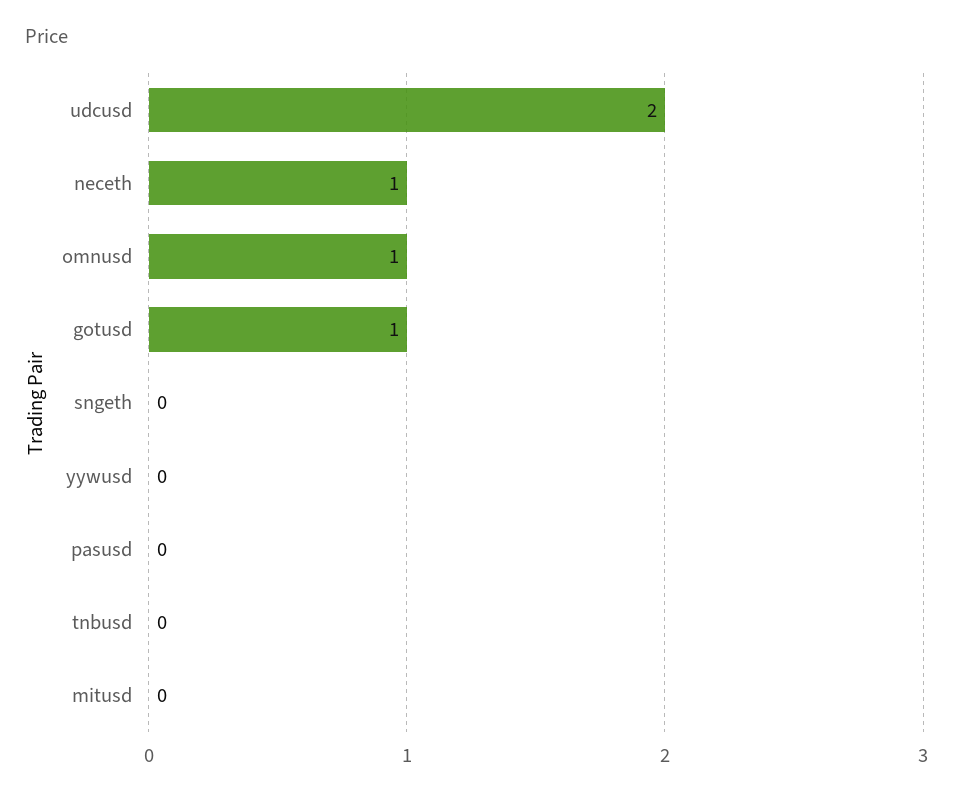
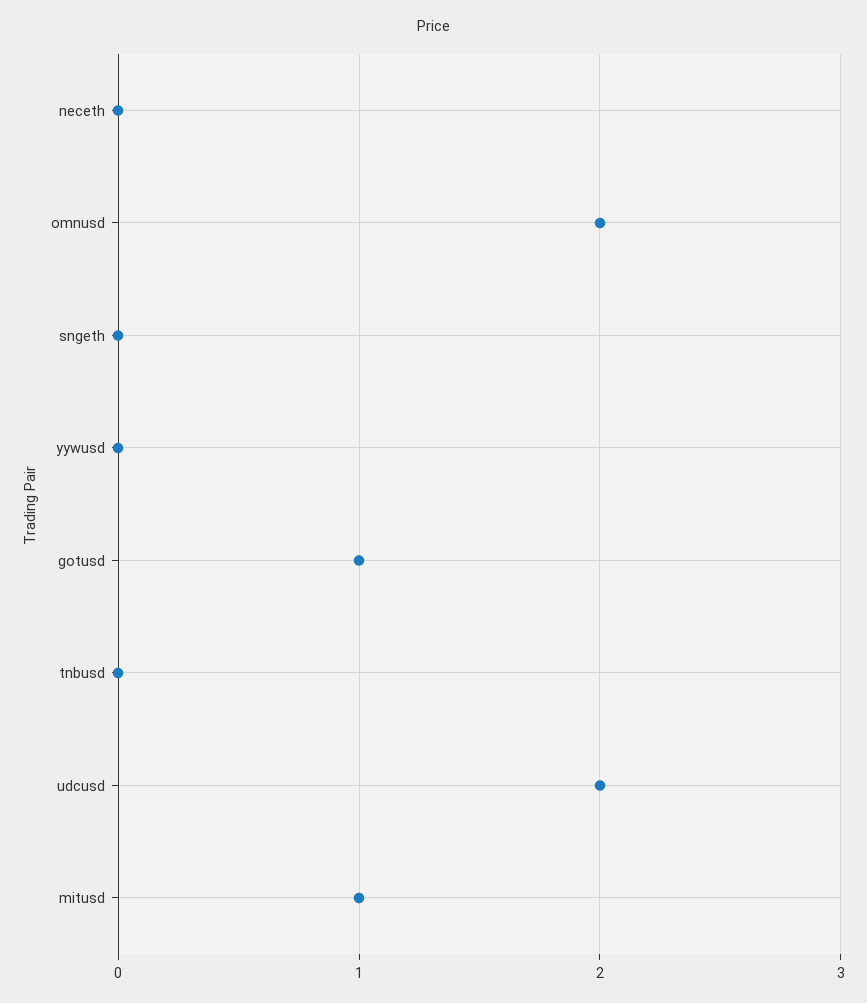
neceth: 1 -> 0
omnusd: 1 -> 2
pasusd: 0 -> none
mitusd: 0 -> 1

